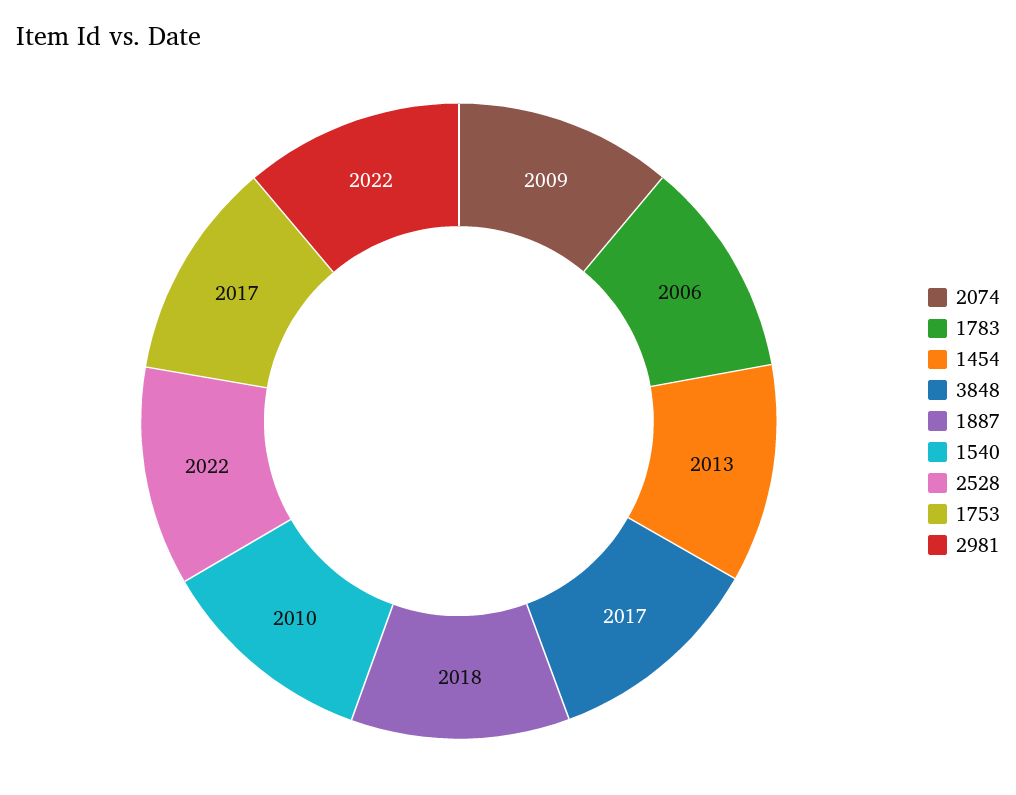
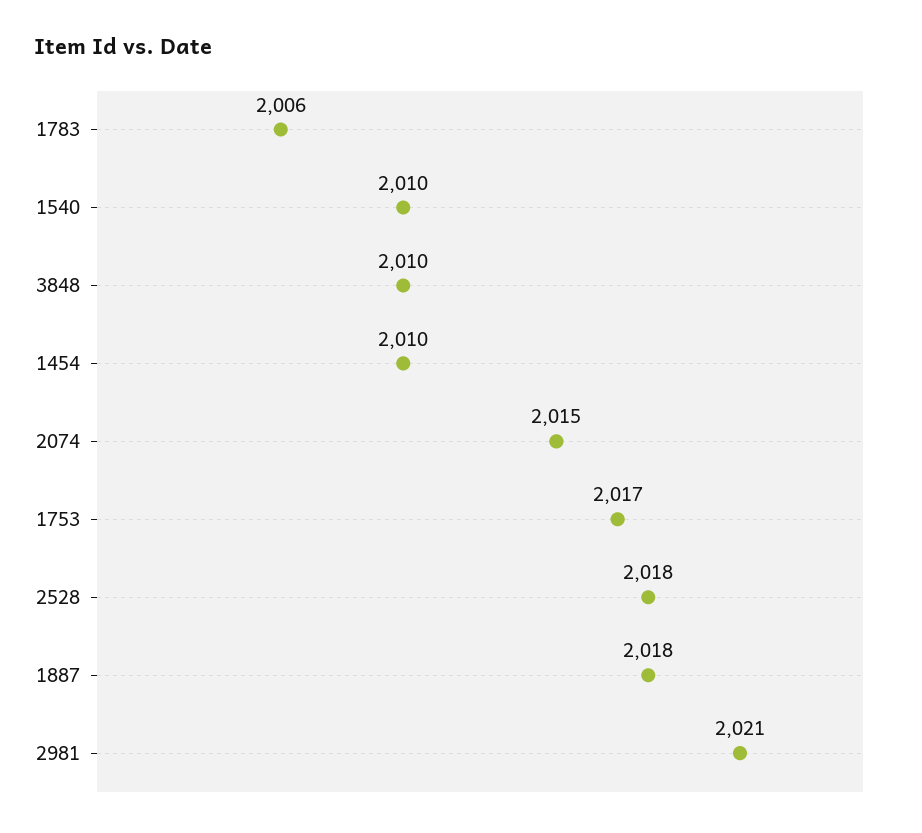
2074: 2009 -> 2015
1454: 2013 -> 2010
3848: 2017 -> 2010
2528: 2022 -> 2018
2981: 2022 -> 2021

